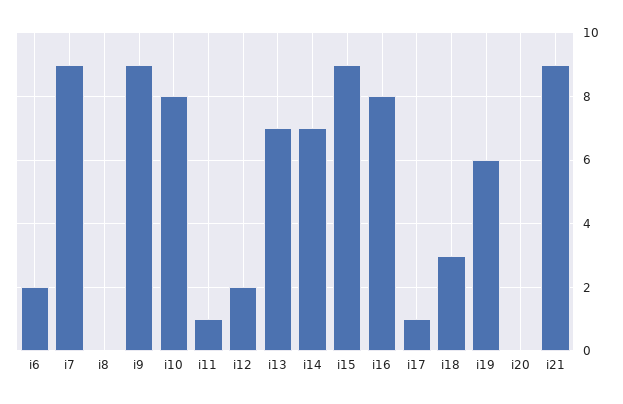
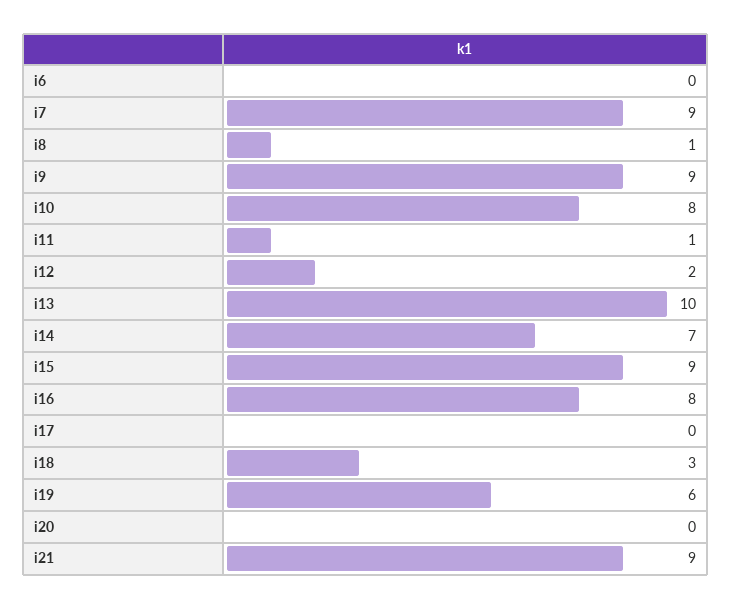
i6: 2 -> 0
i8: 0 -> 1
i13: 7 -> 10
i17: 1 -> 0

